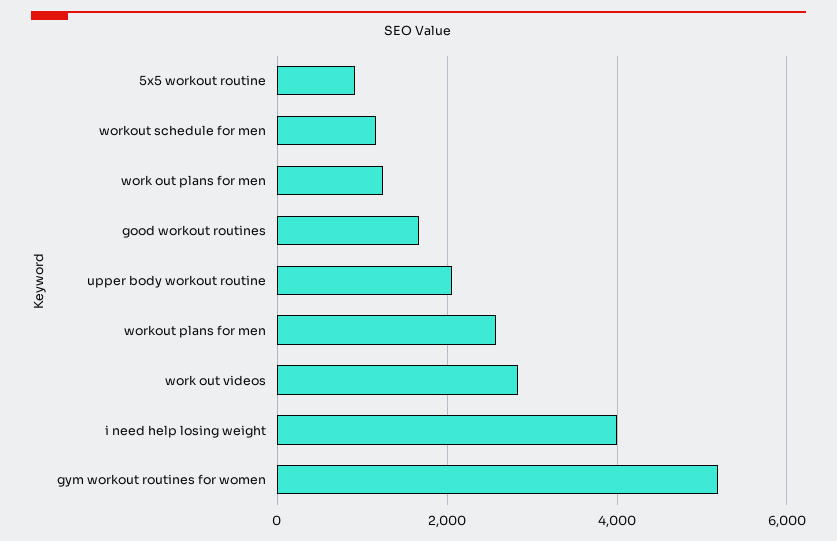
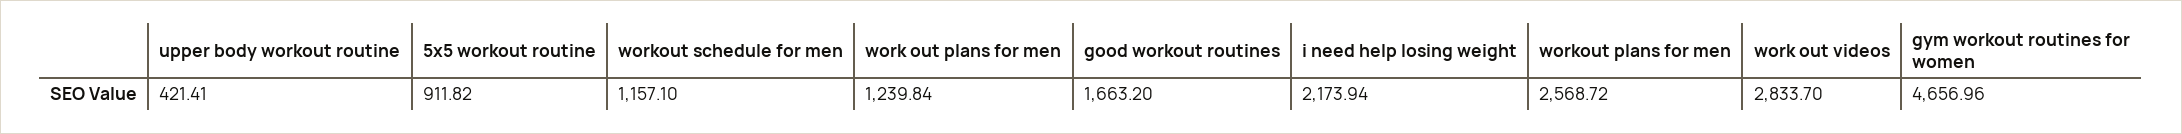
upper body workout routine: 2000 -> 421.41
i need help losing weight: 4000 -> 2173.94
gym workout routines for women: 5200 -> 4656.96

